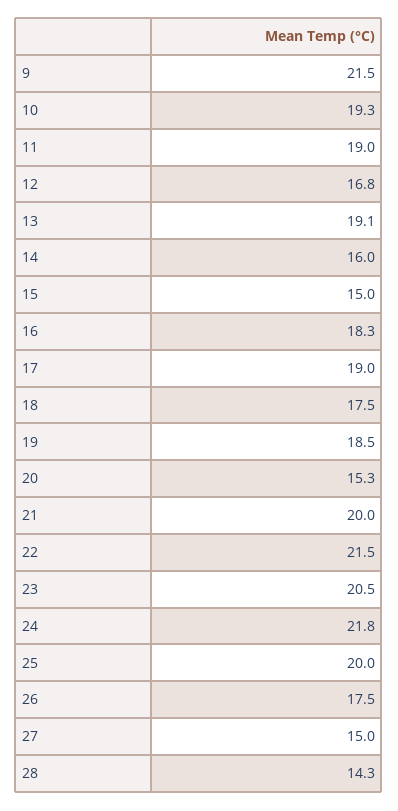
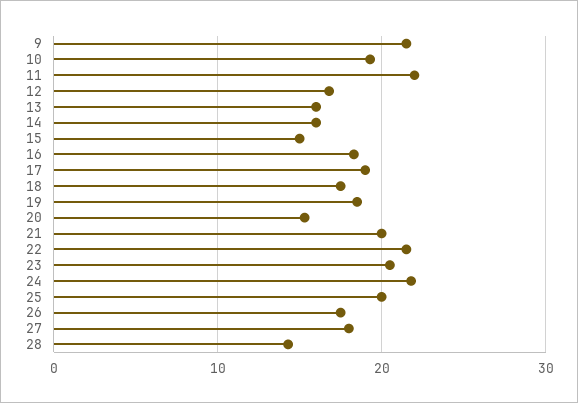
11: 19 -> 22
13: 19.1 -> 16
27: 15 -> 18

